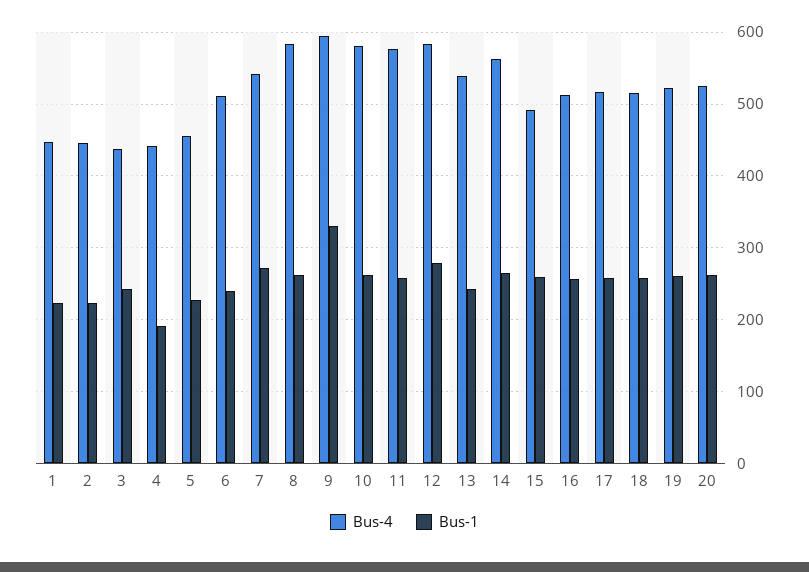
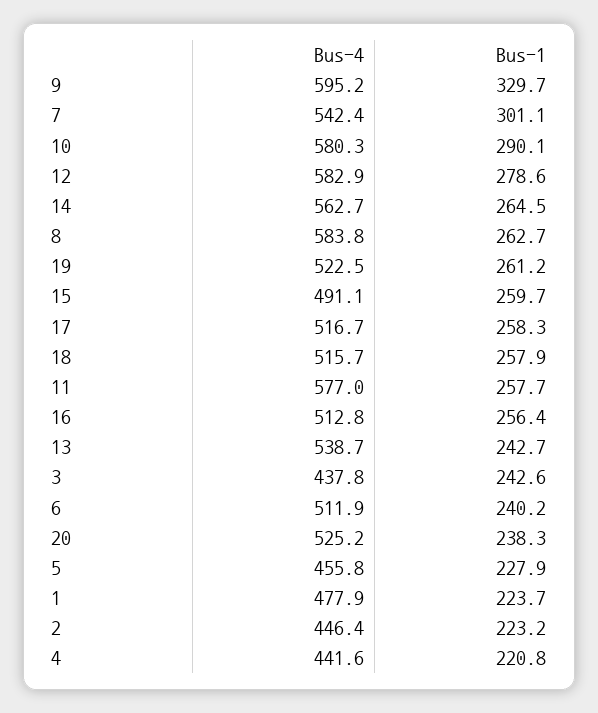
Bus-4, 1: 450 -> 477.9
Bus-1, 4: 190 -> 220.8
Bus-1, 7: 270 -> 301.1
Bus-1, 10: 260 -> 290.1
Bus-1, 20: 260 -> 238.3

